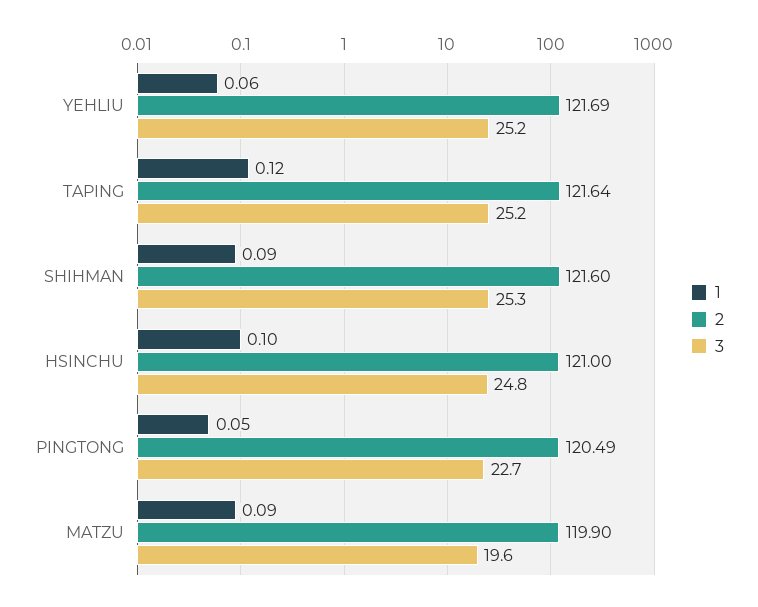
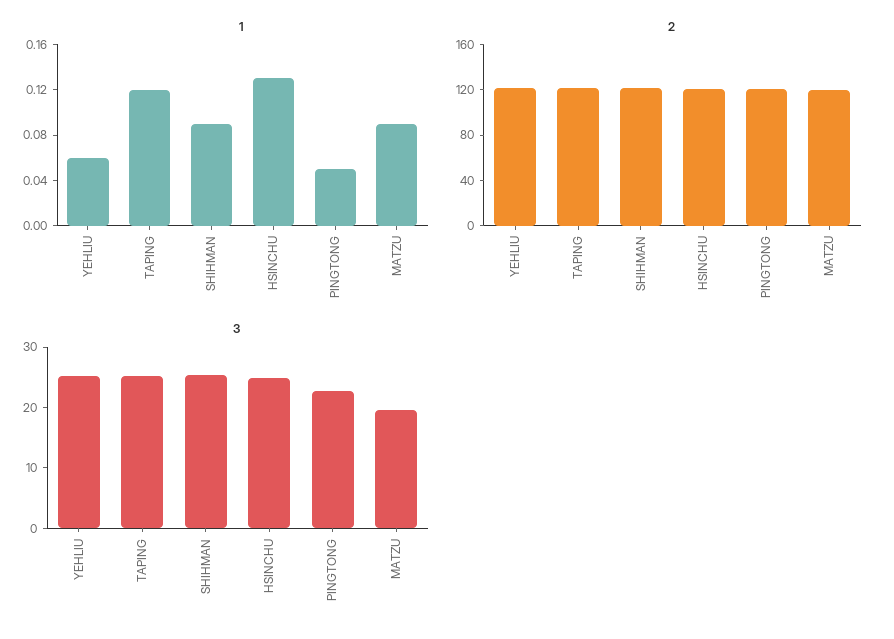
1, HSINCHU: 0.1 -> 0.13

